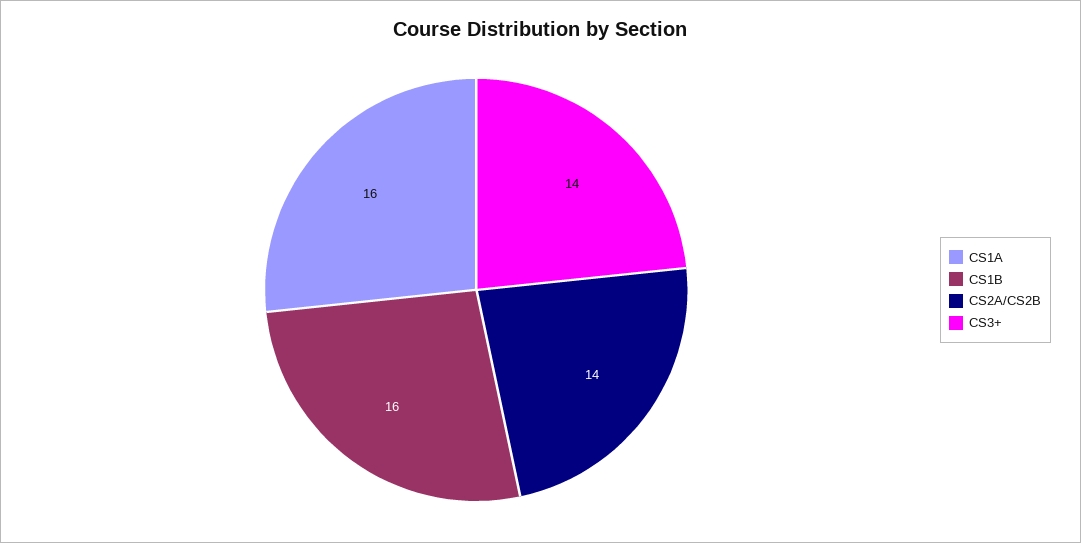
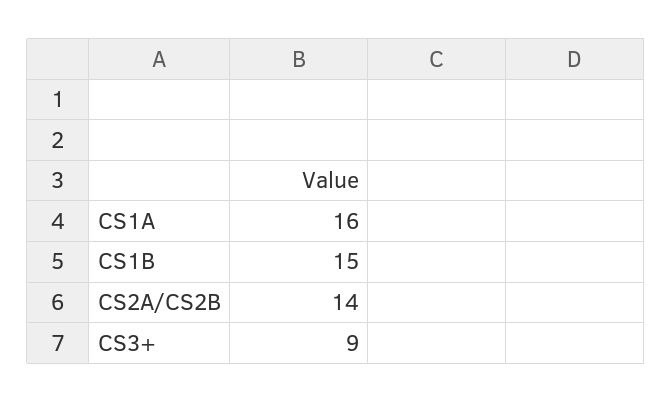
CS1B: 16 -> 15
CS3+: 14 -> 9

